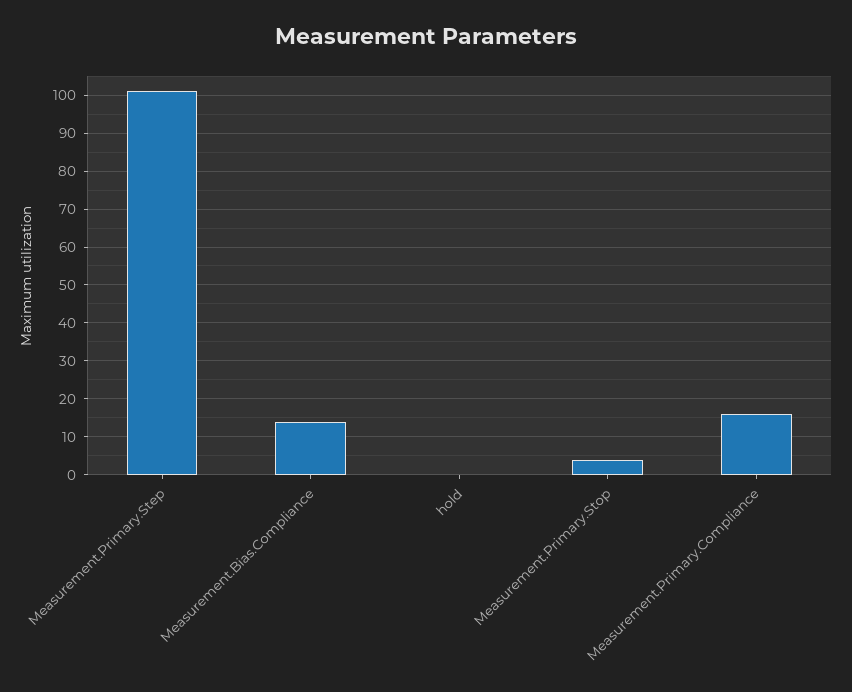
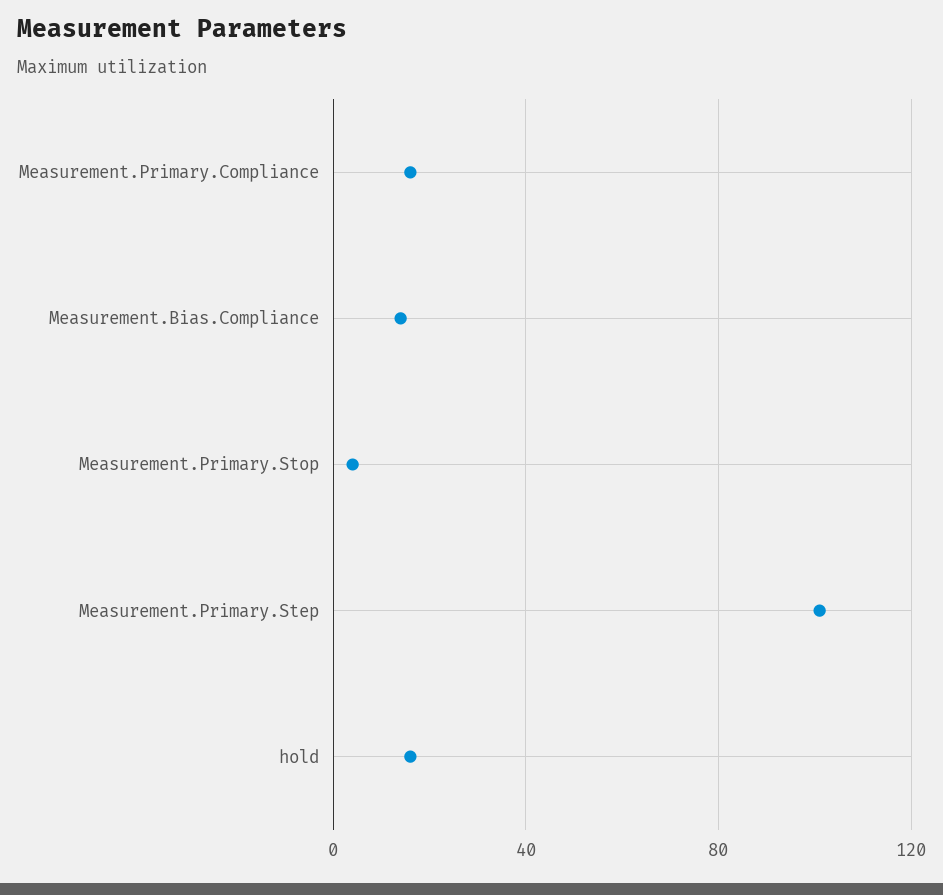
hold: 0 -> 15

